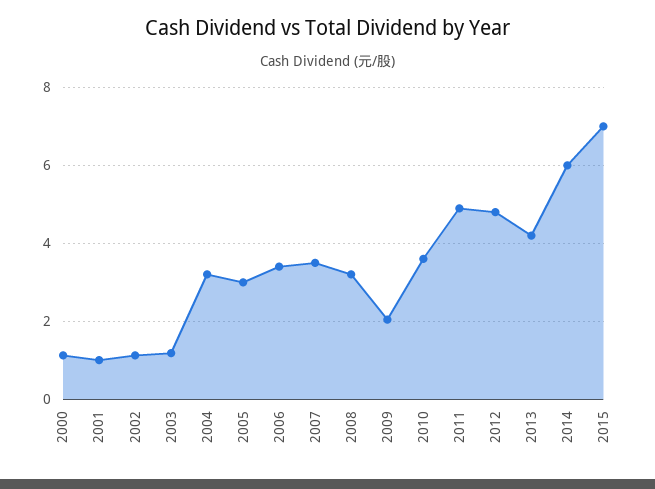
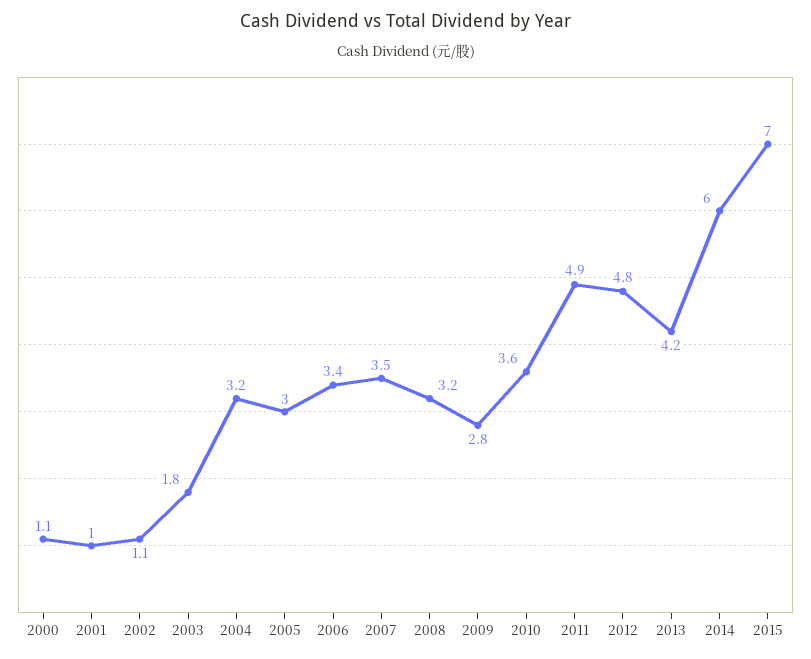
2003: 1.2 -> 1.8
2009: 2 -> 2.8

